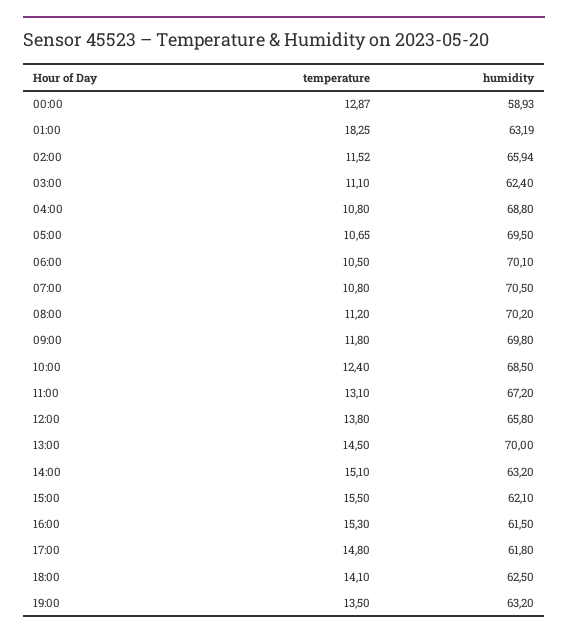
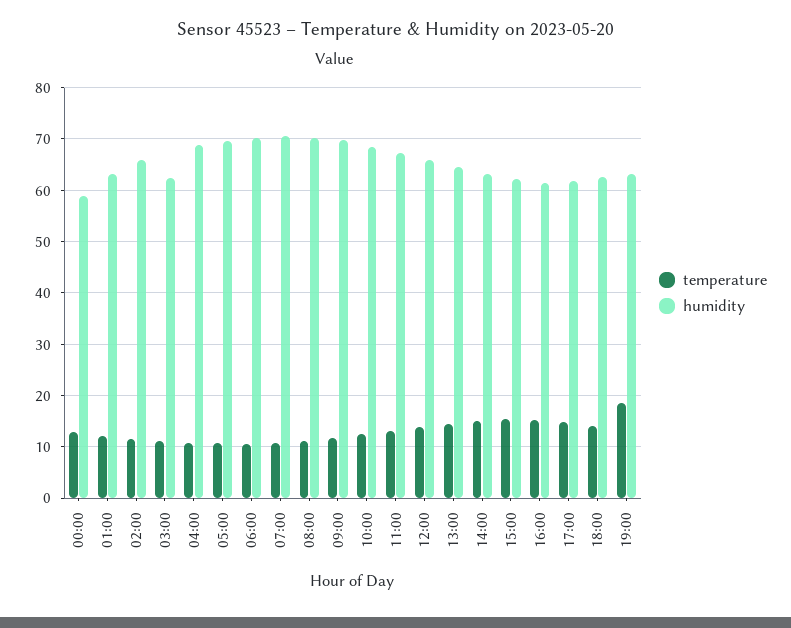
temperature, 01:00: 18.25 -> 12
humidity, 13:00: 70 -> 64
temperature, 19:00: 13.5 -> 18

